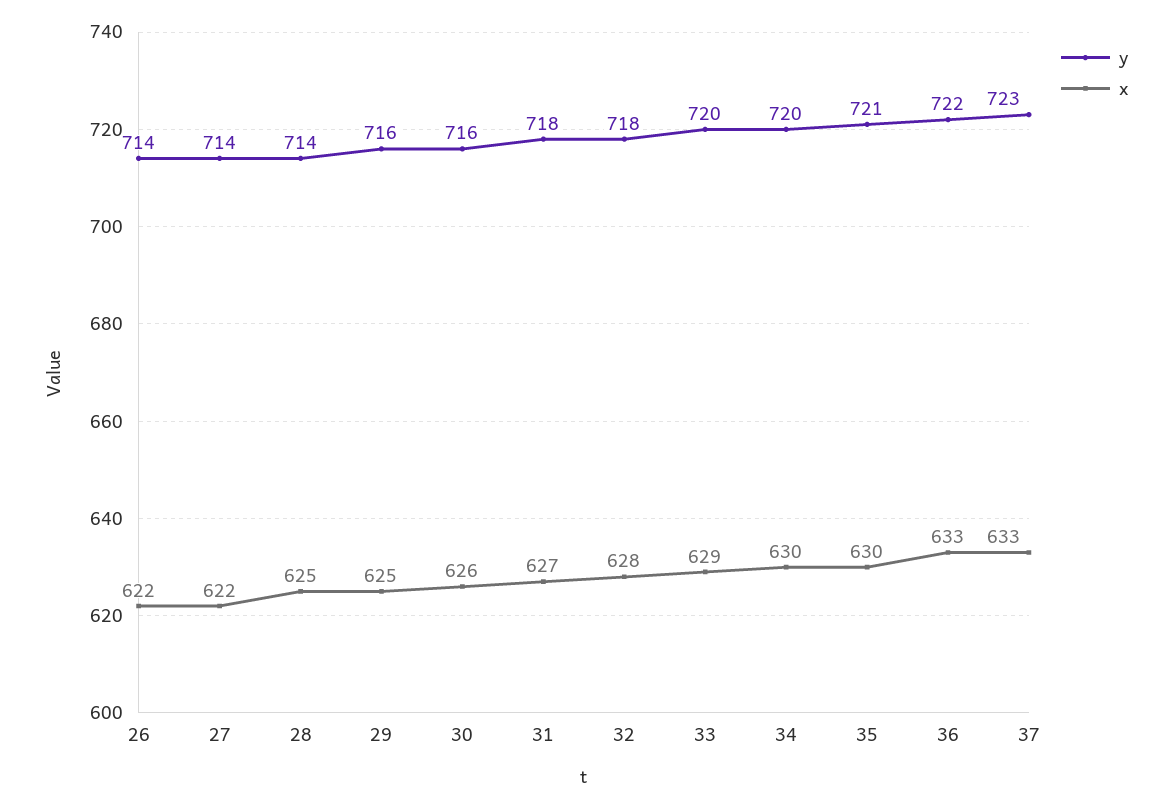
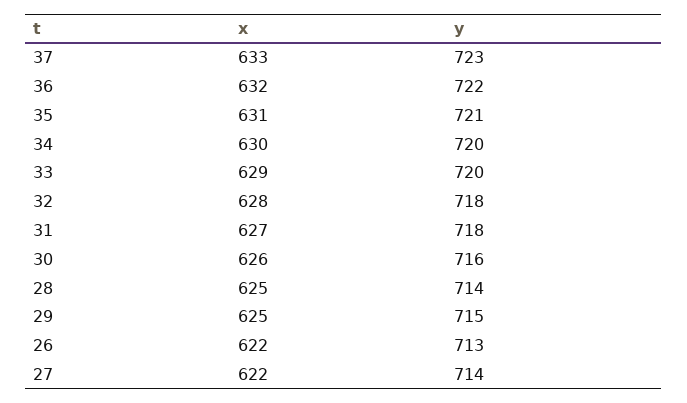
y, 26: 714 -> 713
y, 29: 716 -> 715
x, 35: 630 -> 631
x, 36: 633 -> 632

